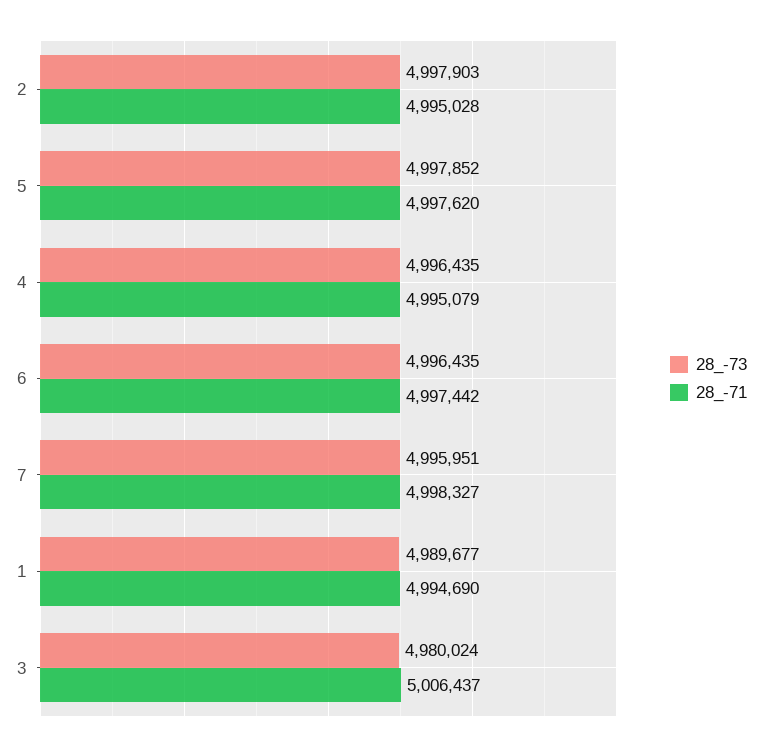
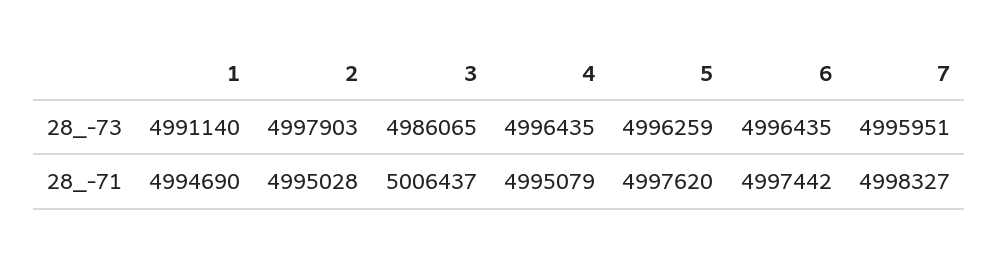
28_-73, 5: 4997852 -> 4996259
28_-73, 1: 4989677 -> 4991140
28_-73, 3: 4980024 -> 4986065

